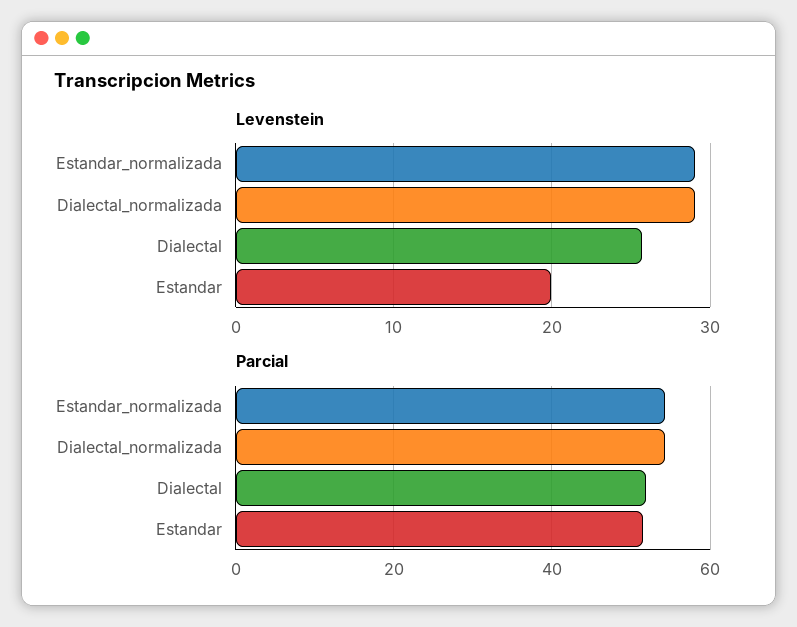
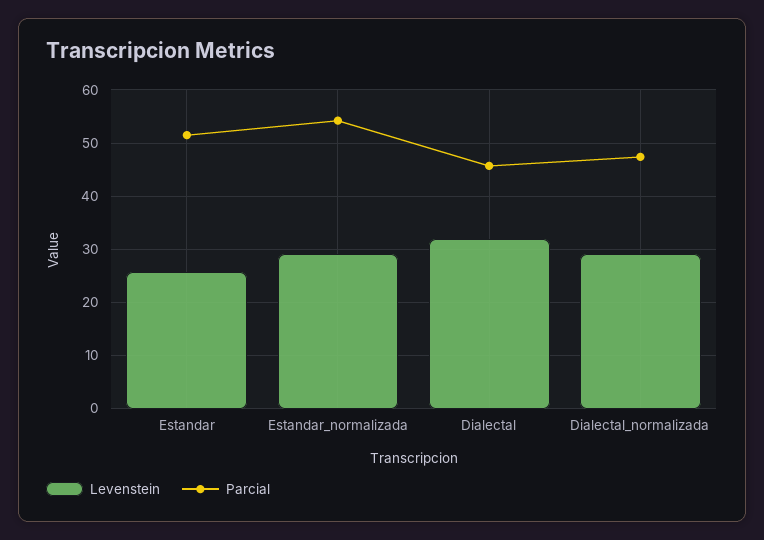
Levenstein, Dialectal: 26 -> 32
Levenstein, Estandar: 20 -> 26
Parcial, Dialectal_normalizada: 54 -> 48
Parcial, Dialectal: 52 -> 46

